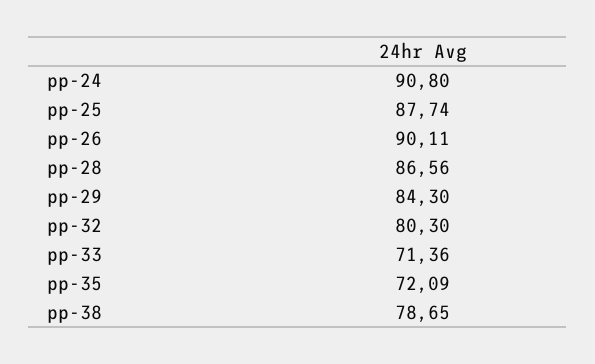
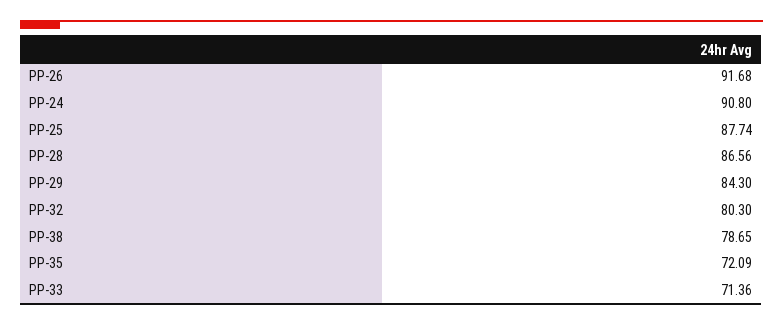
pp-26: 90.11 -> 91.68

